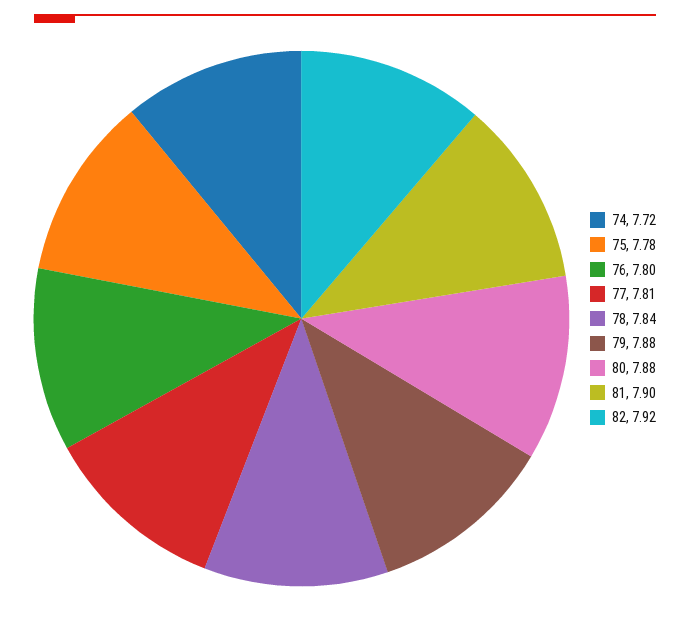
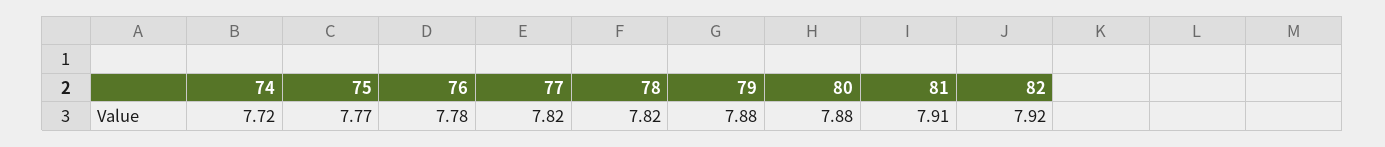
75: 7.78 -> 7.77
76: 7.8 -> 7.78
77: 7.81 -> 7.82
78: 7.84 -> 7.82
81: 7.9 -> 7.91

